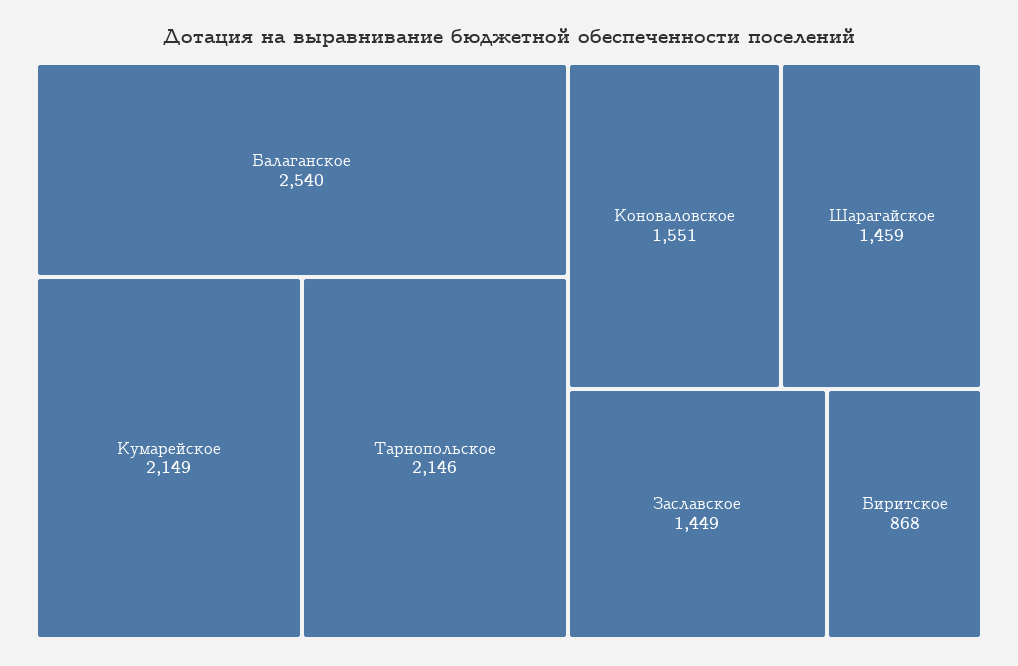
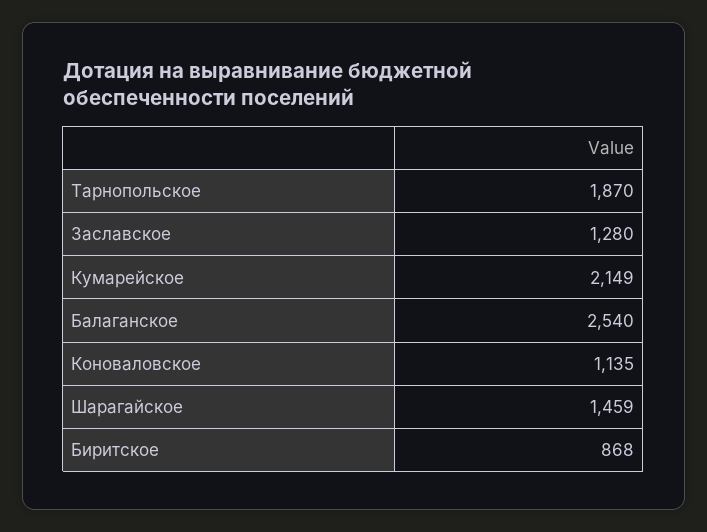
Тарнопольское: 2146 -> 1870
Коноваловское: 1551 -> 1135
Заславское: 1449 -> 1280

